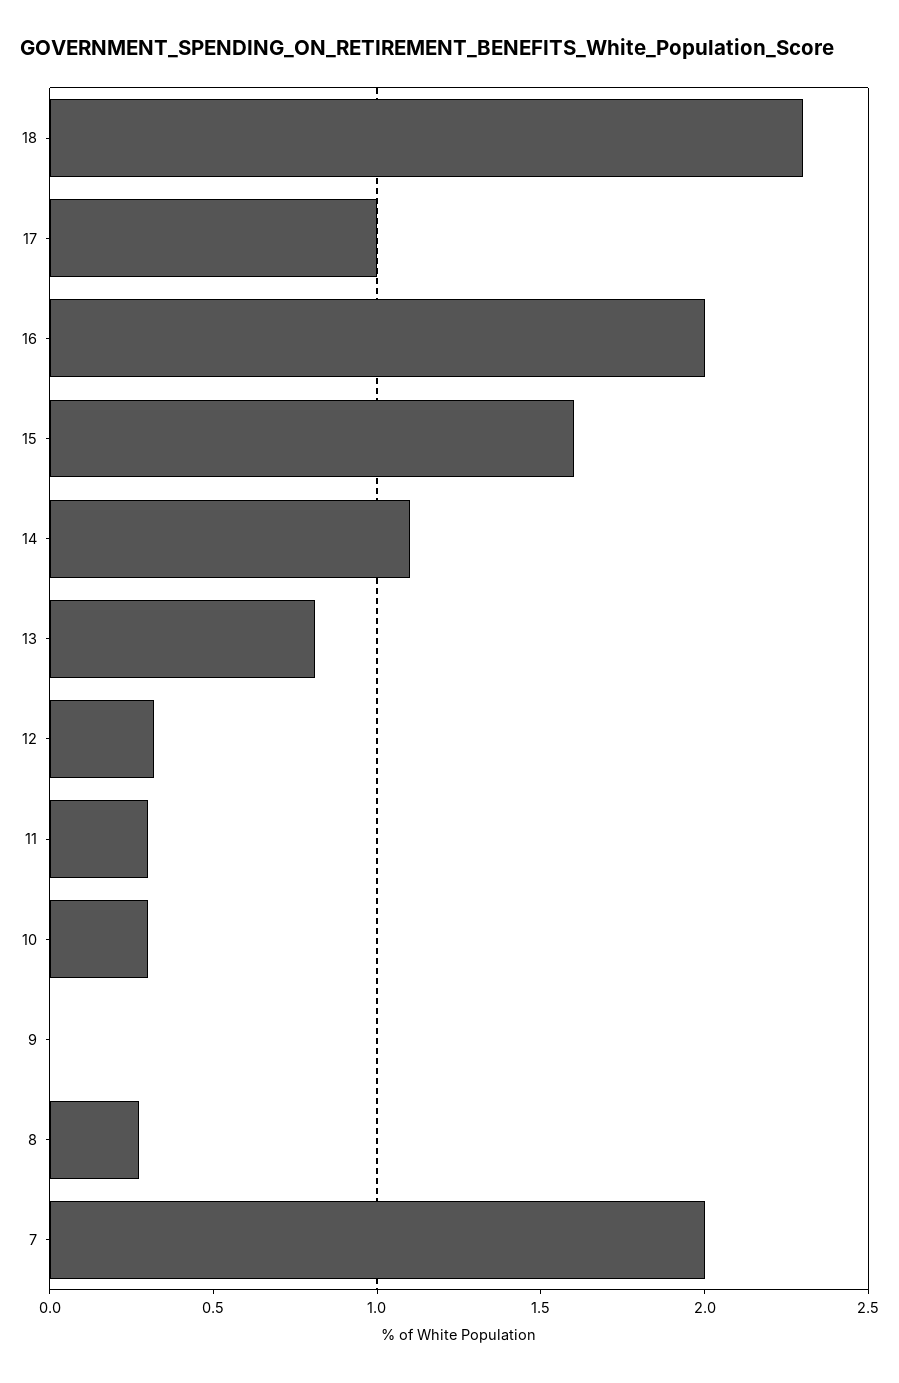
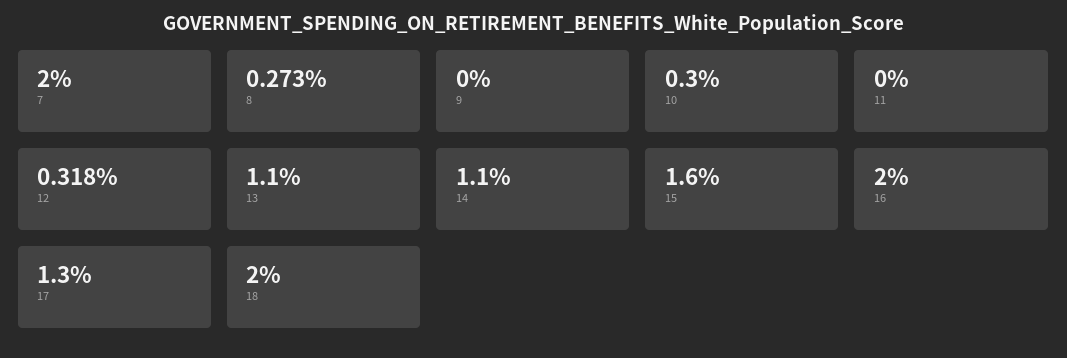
18: 2.3 -> 2
17: 1 -> 1.3
13: 0.8 -> 1.1
11: 0.3 -> 0

